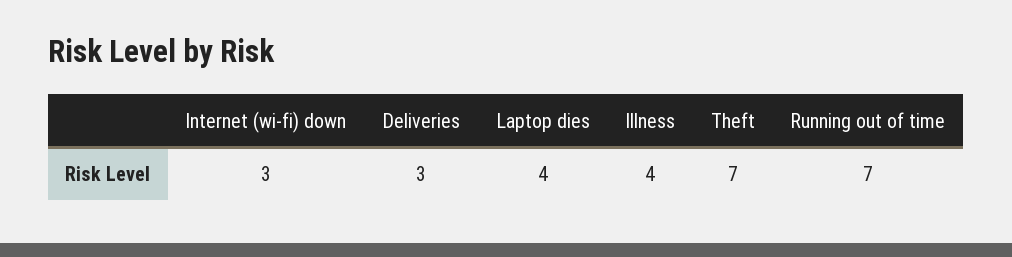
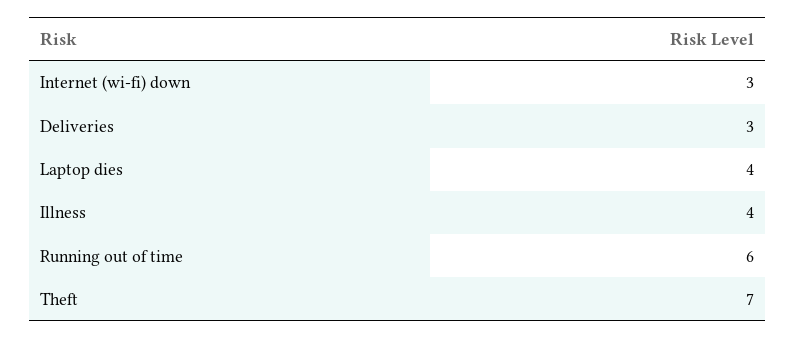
Running out of time: 7 -> 6

